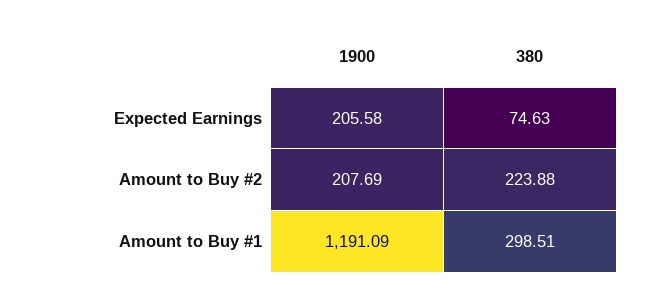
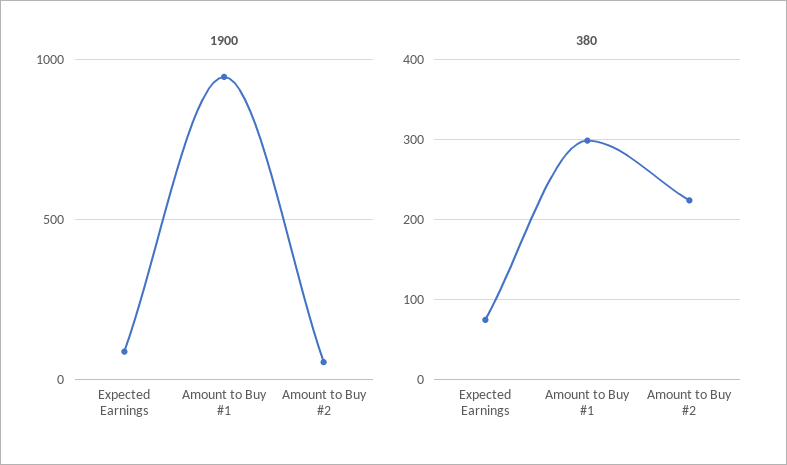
1900, Expected Earnings: 205.58 -> 100
1900, Amount to Buy #2: 207.69 -> 50
1900, Amount to Buy #1: 1191.09 -> 950

